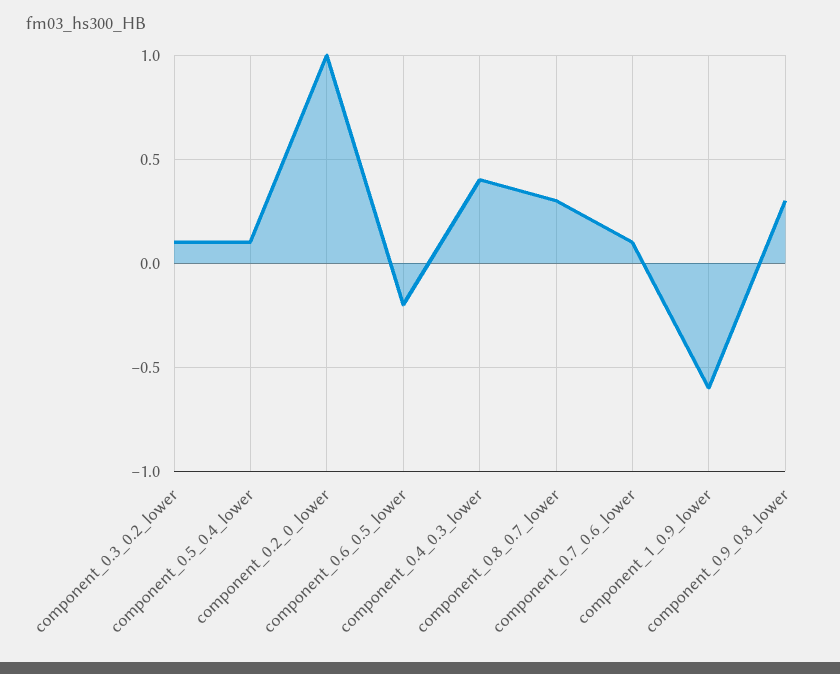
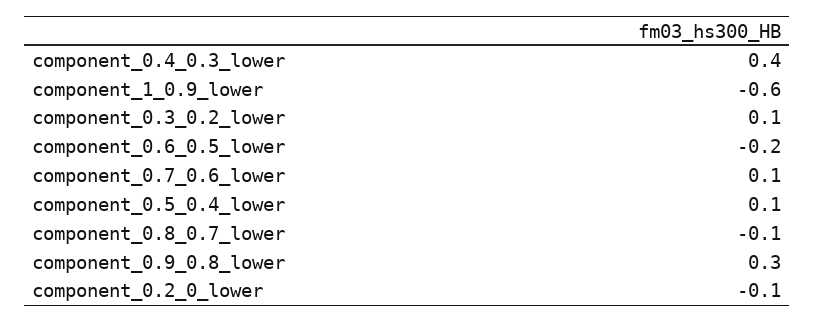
component_0.2_0_lower: 1 -> -0.1
component_0.8_0.7_lower: 0.3 -> -0.1

